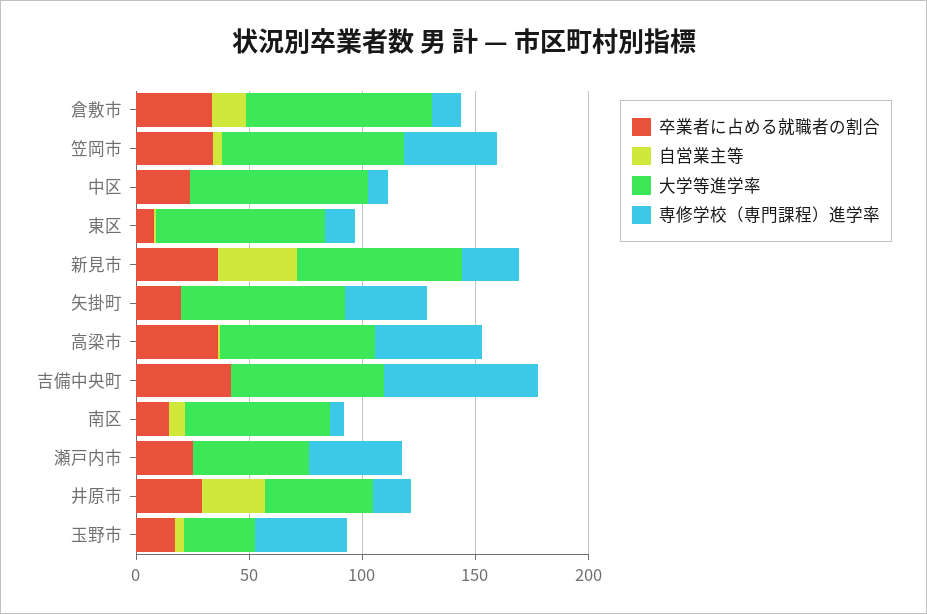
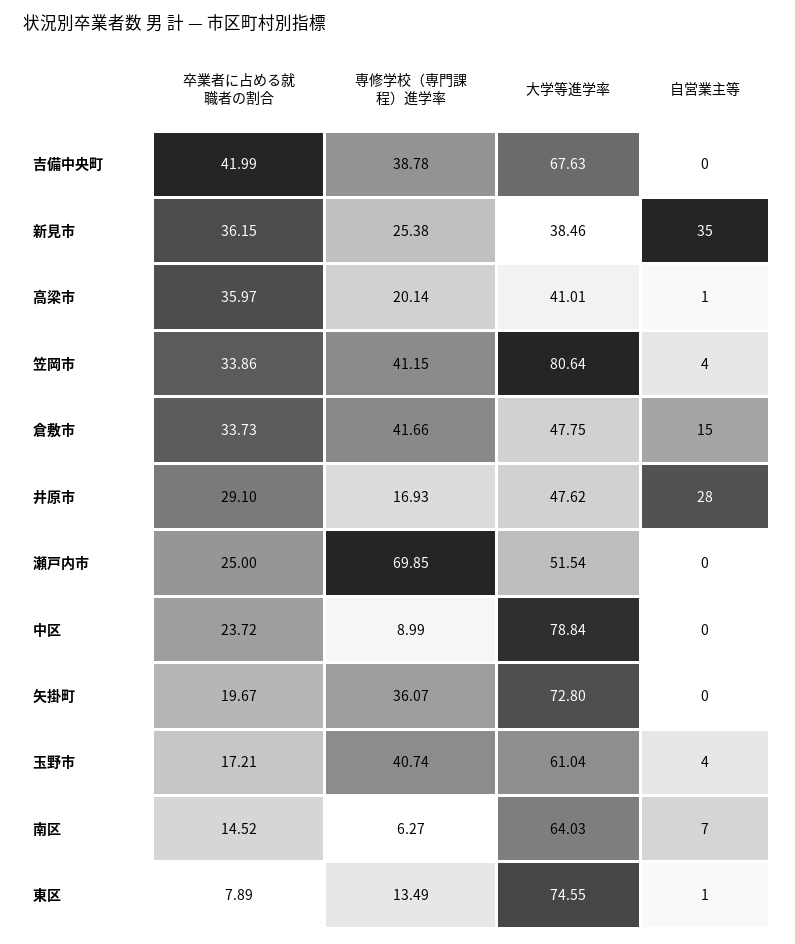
大学等進学率, 倉敷市: 80 -> 47.75
専修学校（専門課程）進学率, 倉敷市: 10 -> 41.66
大学等進学率, 新見市: 70 -> 38.46
大学等進学率, 高梁市: 70 -> 41.01
専修学校（専門課程）進学率, 高梁市: 50 -> 20.14
専修学校（専門課程）進学率, 吉備中央町: 70 -> 38.78
専修学校（専門課程）進学率, 瀬戸内市: 40 -> 69.85
大学等進学率, 玉野市: 30 -> 61.04

